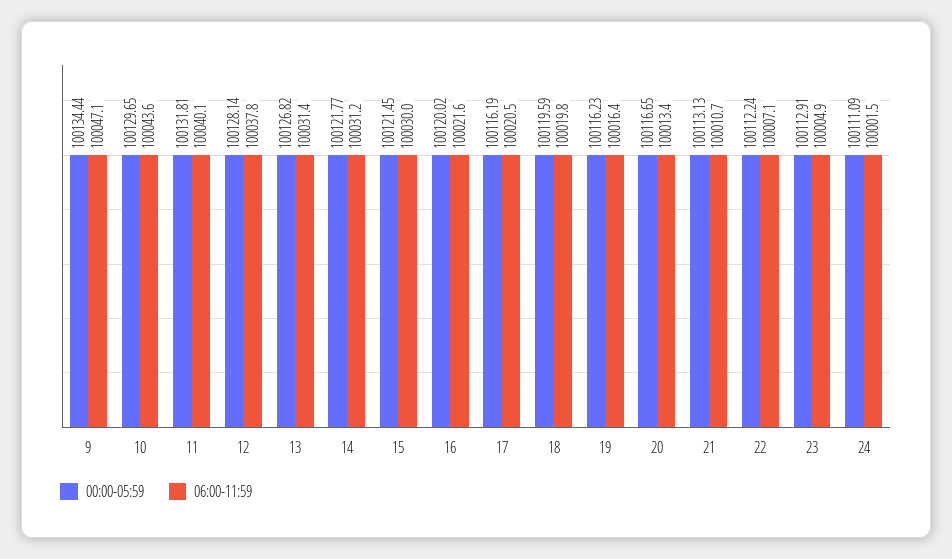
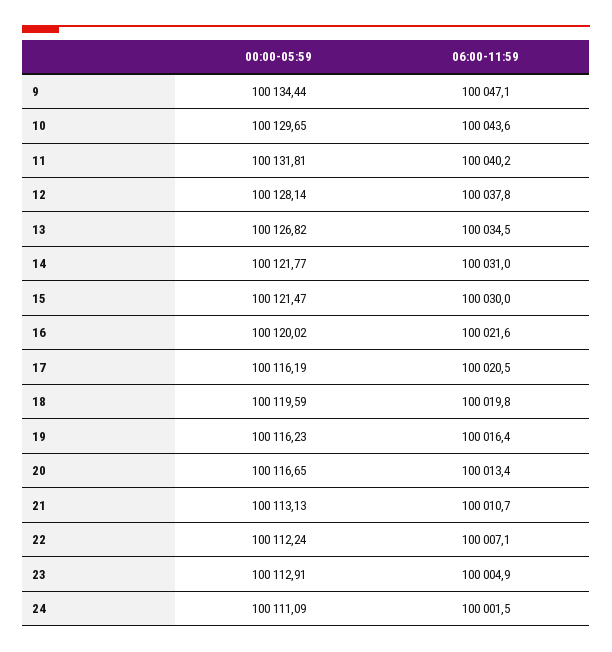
06:00-11:59, 11: 100040.1 -> 100040.2
06:00-11:59, 13: 100031.4 -> 100034.5
06:00-11:59, 14: 100031.2 -> 100031
00:00-05:59, 15: 100121.45 -> 100121.47

